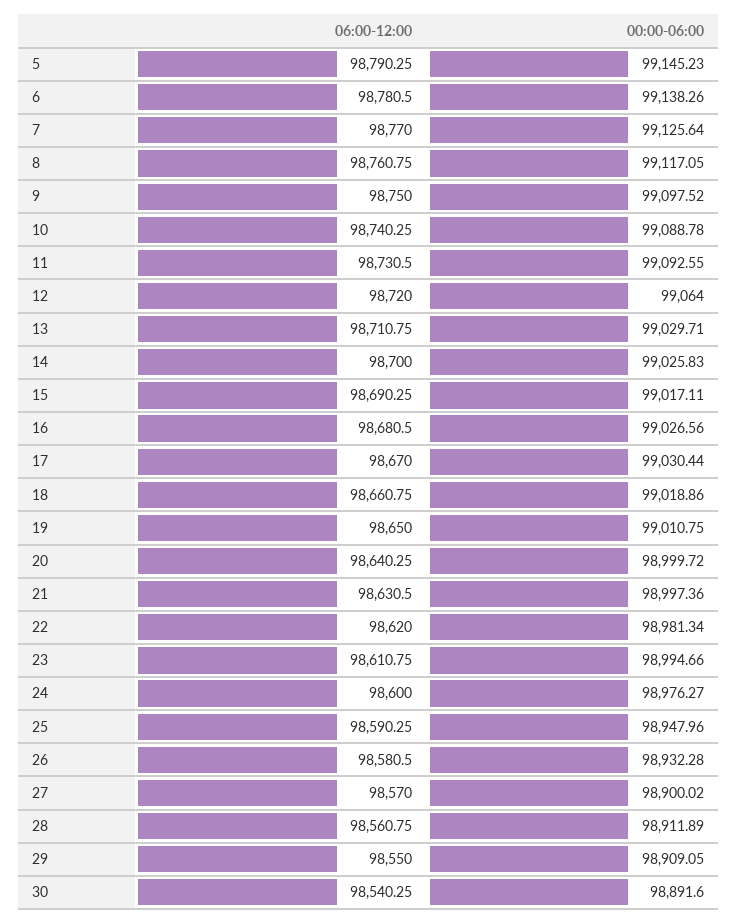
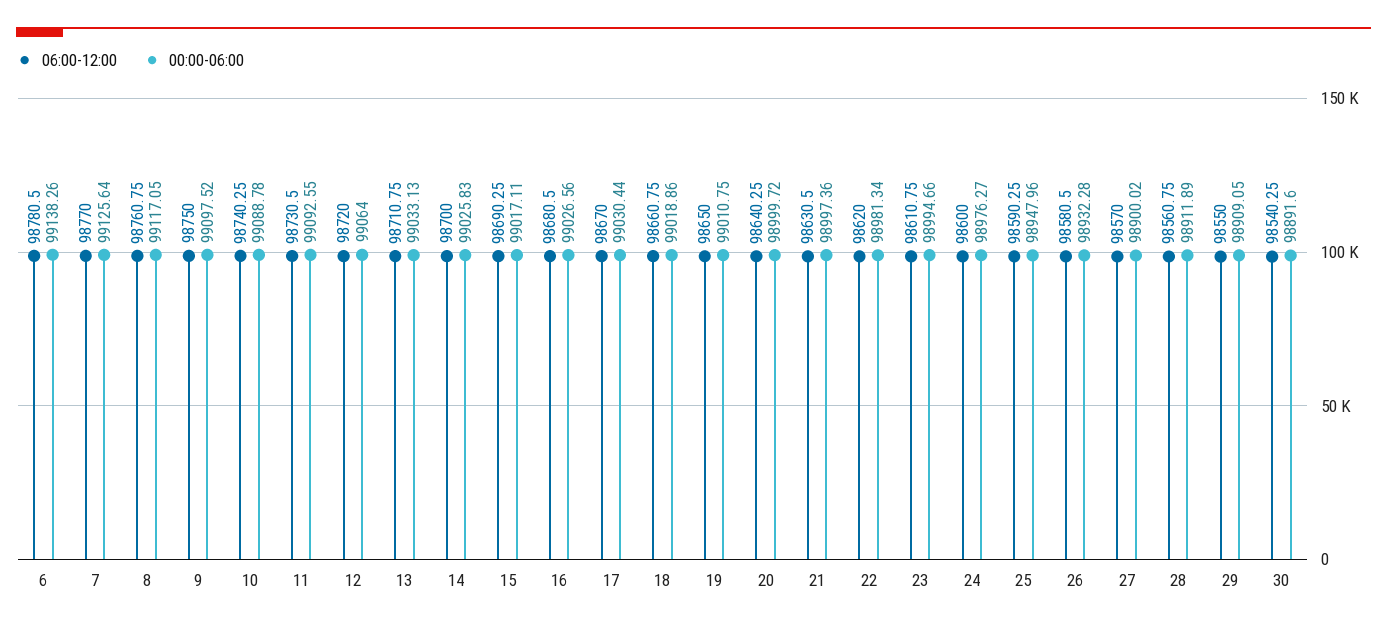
06:00-12:00, 5: 98790.25 -> none
00:00-06:00, 5: 99145.23 -> none
00:00-06:00, 13: 99029.71 -> 99033.13

